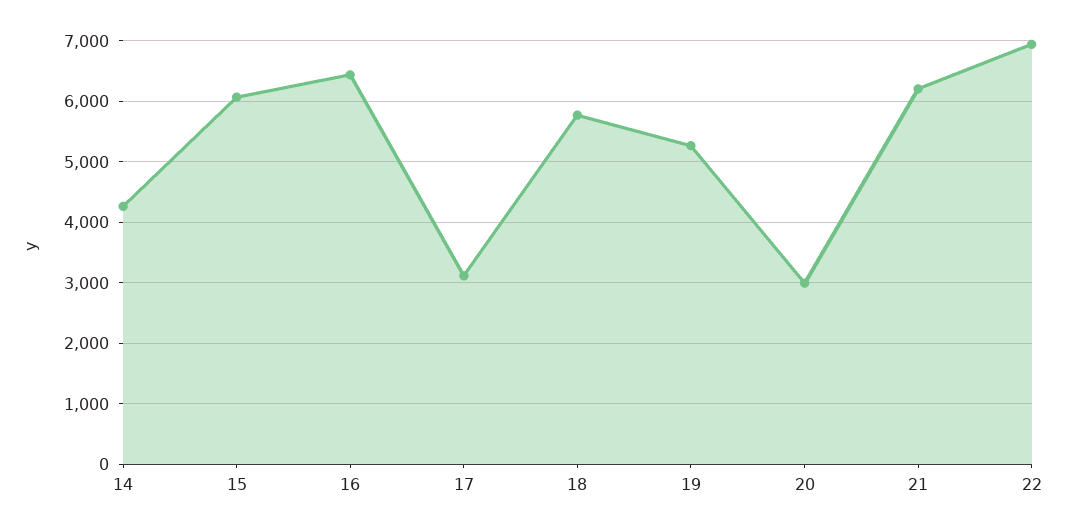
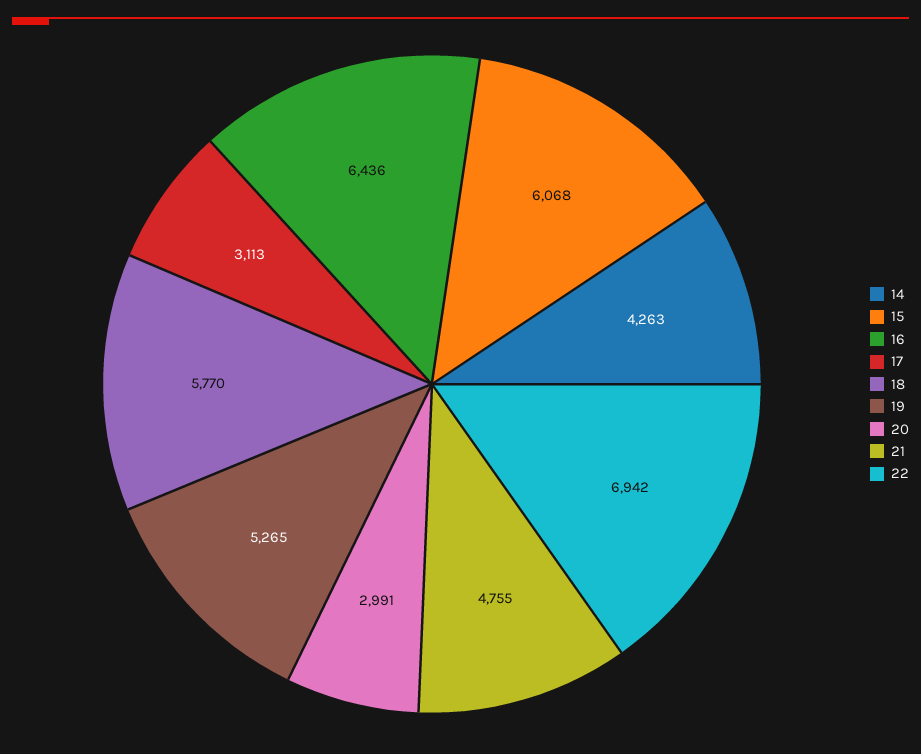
21: 6200 -> 4755

